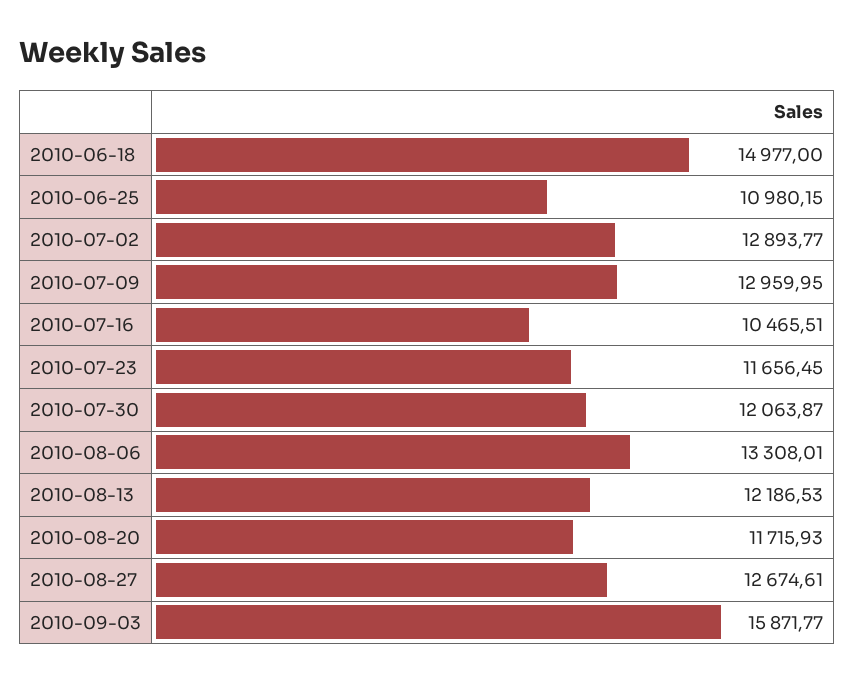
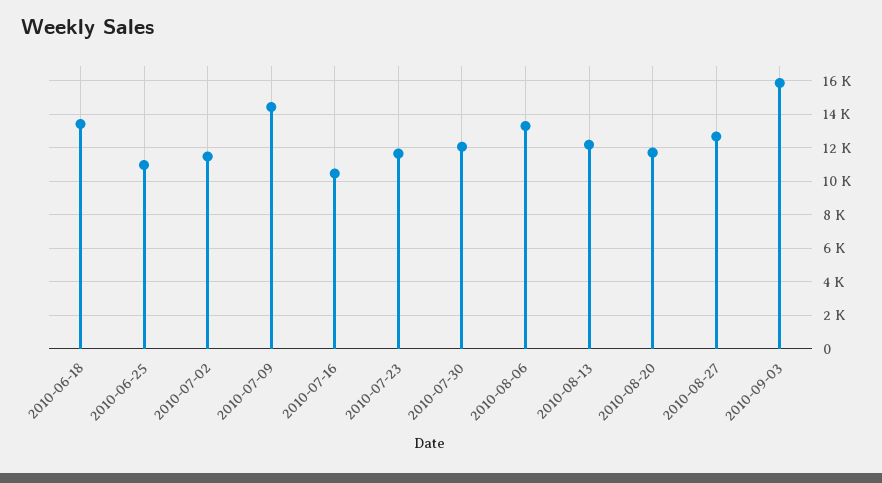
2010-06-18: 14977 -> 13500
2010-07-02: 12893.77 -> 11500
2010-07-09: 12959.95 -> 14500

